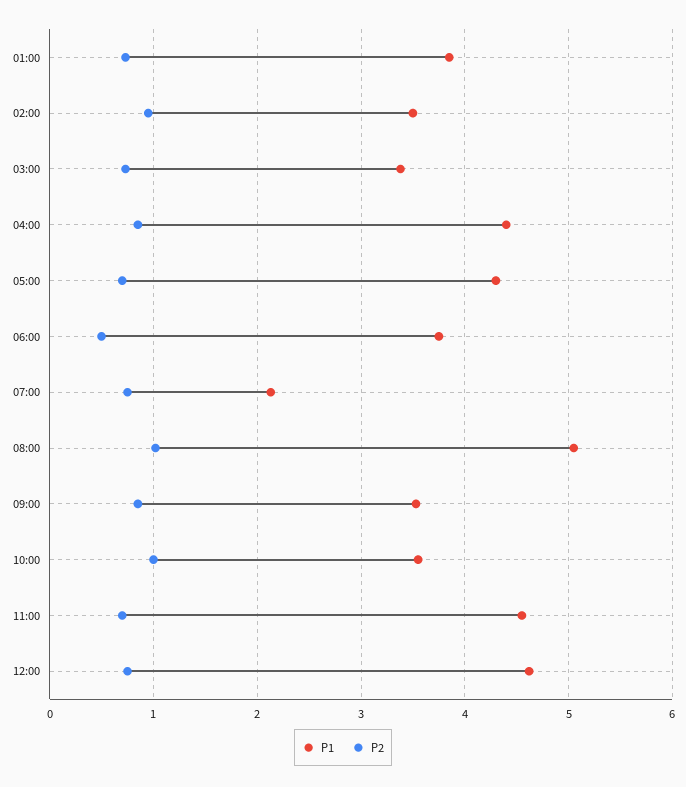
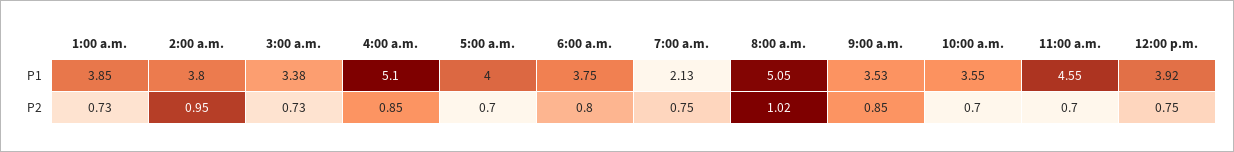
P1, 02:00: 3.5 -> 3.8
P1, 04:00: 4.4 -> 5.1
P1, 05:00: 4.3 -> 4
P2, 06:00: 0.5 -> 0.8
P2, 10:00: 1 -> 0.7
P1, 12:00: 4.6 -> 3.92

